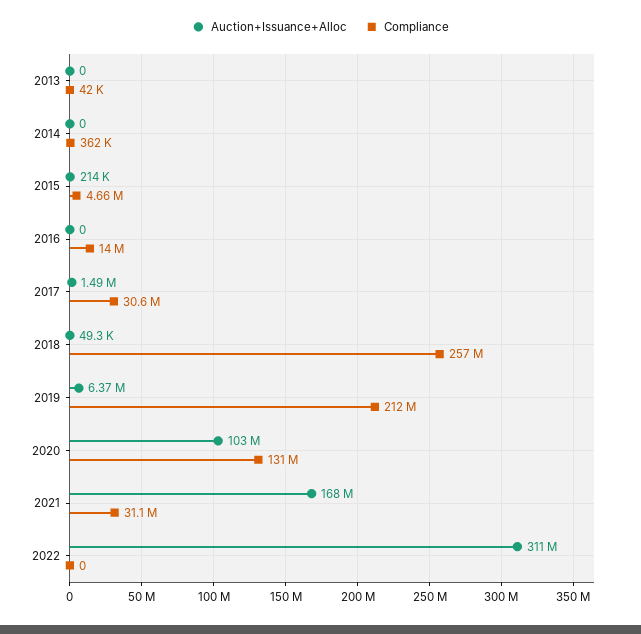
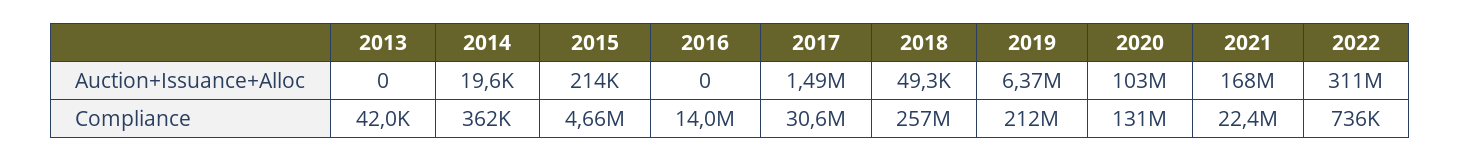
Auction+Issuance+Alloc, 2014: 0 -> 19600
Compliance, 2021: 31100000 -> 22400000
Compliance, 2022: 0 -> 736000

